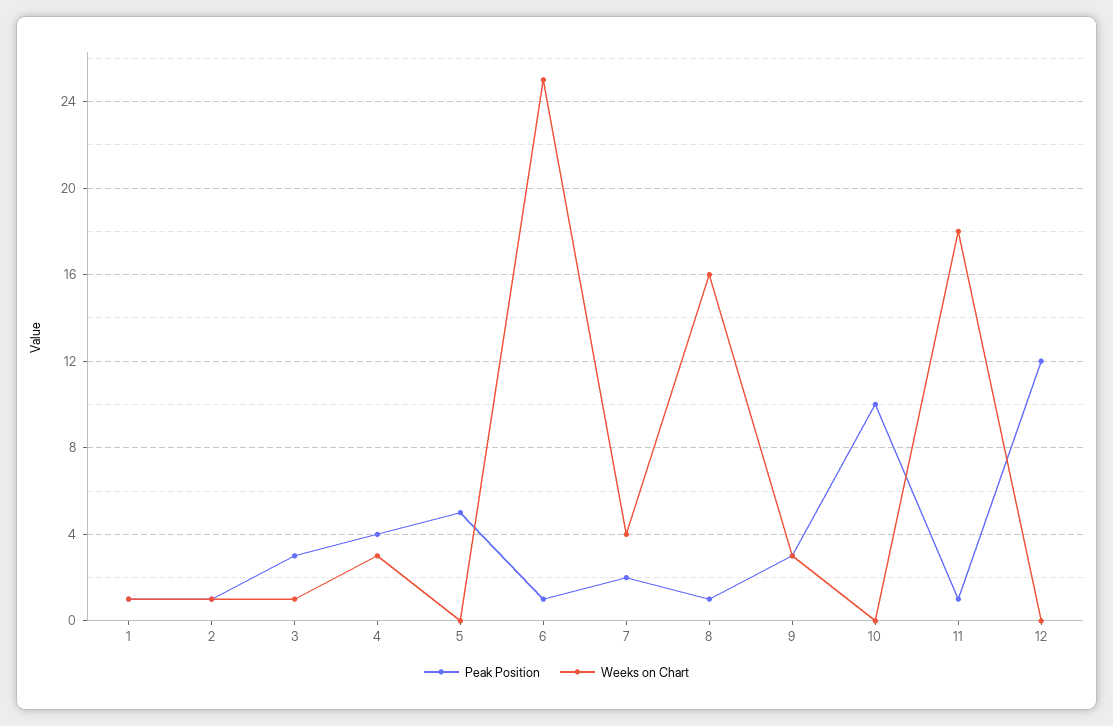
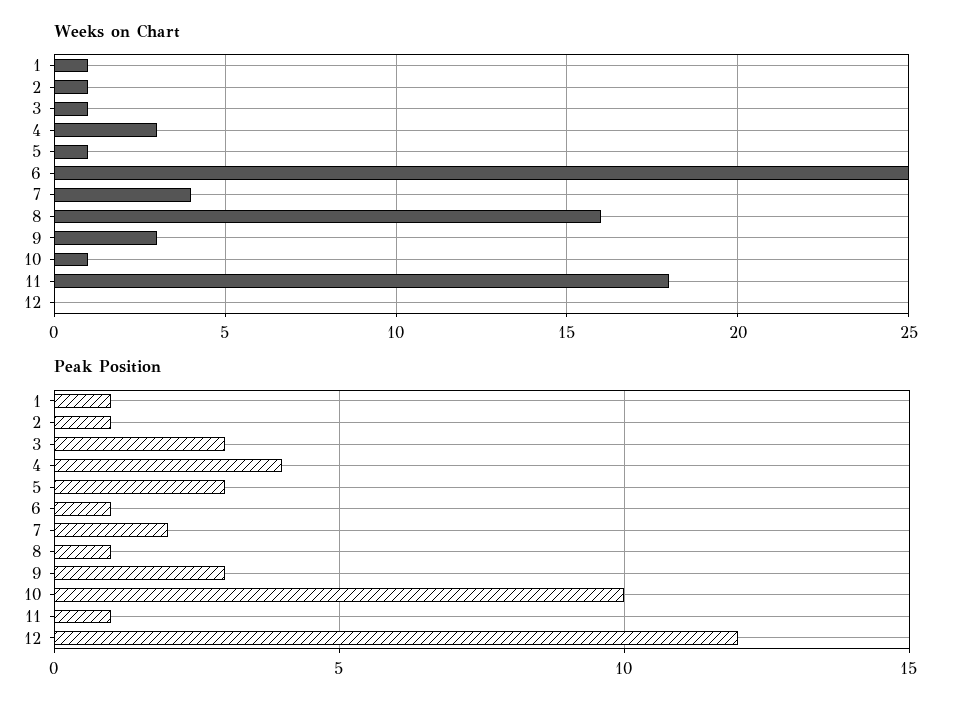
Peak Position, 5: 5 -> 3
Weeks on Chart, 5: 0 -> 1
Weeks on Chart, 10: 0 -> 1

